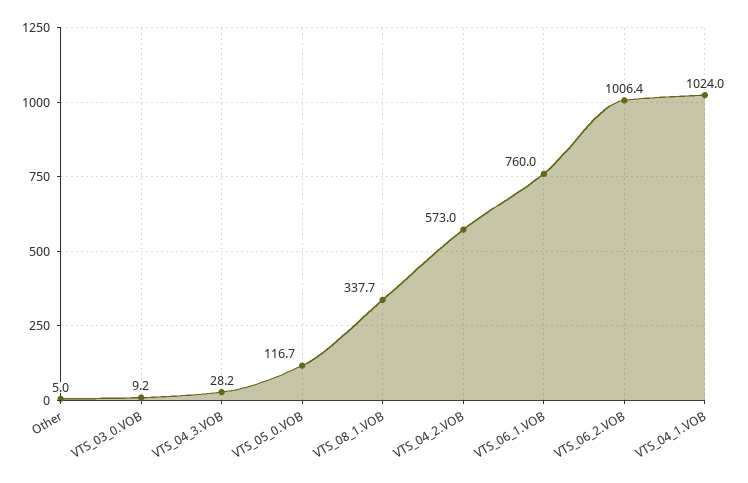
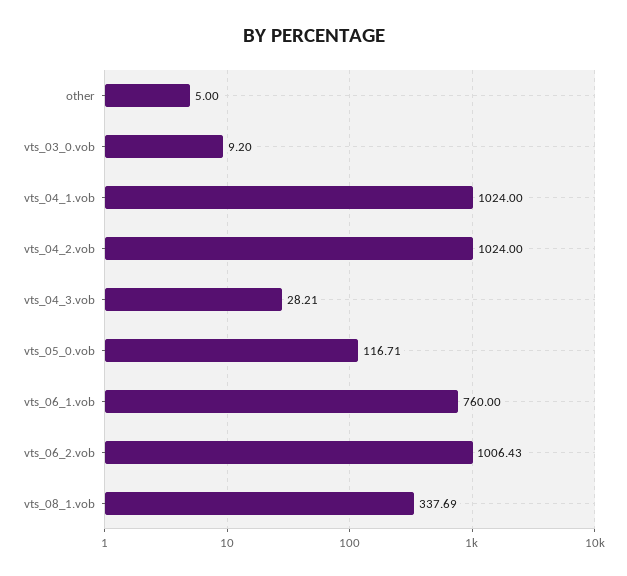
VTS_04_2.VOB: 573 -> 1024

